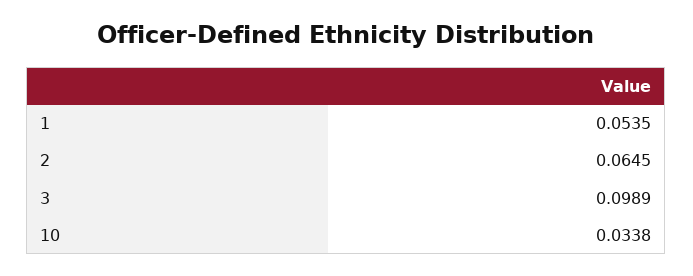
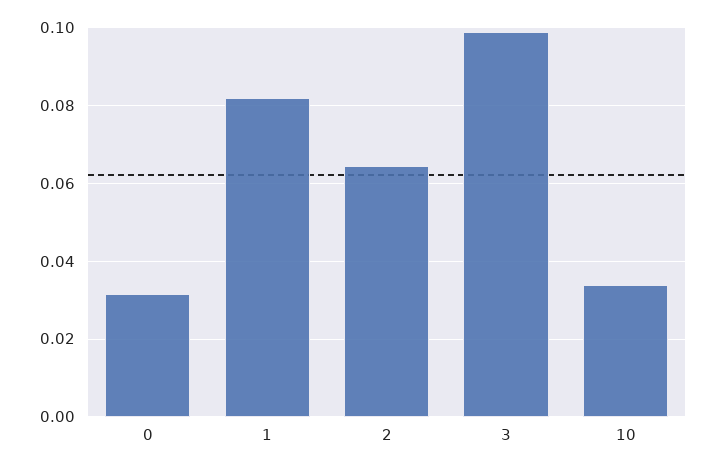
1: 0.0535 -> 0.082
0: none -> 0.032

